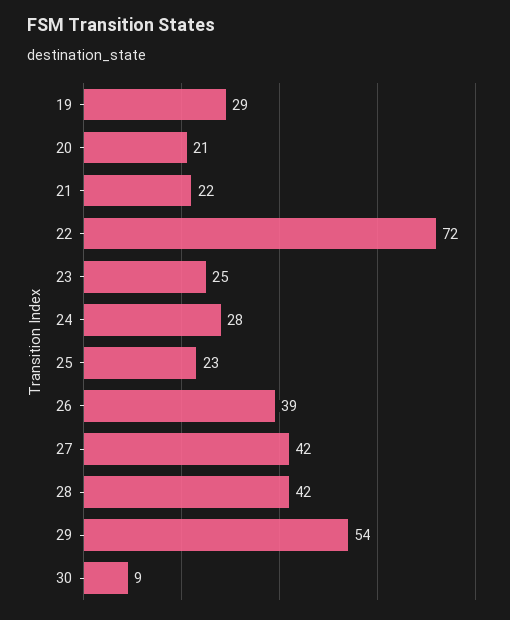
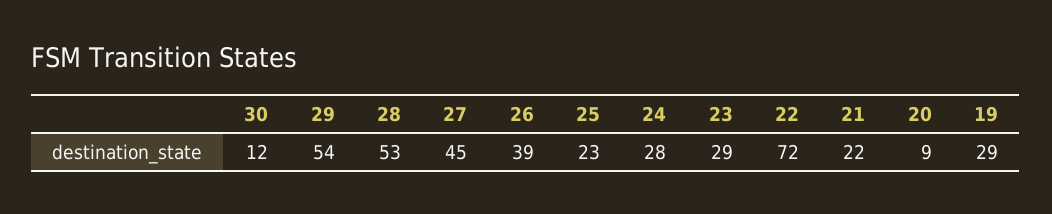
20: 21 -> 9
23: 25 -> 29
27: 42 -> 45
28: 42 -> 53
30: 9 -> 12

